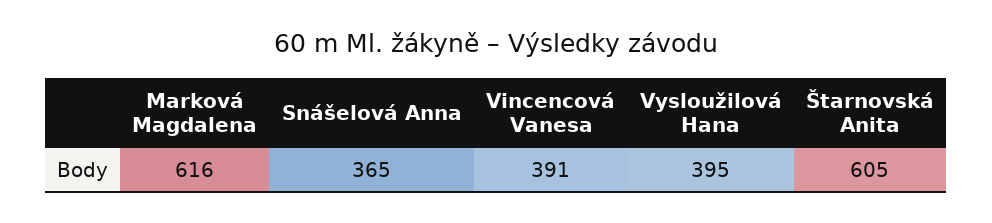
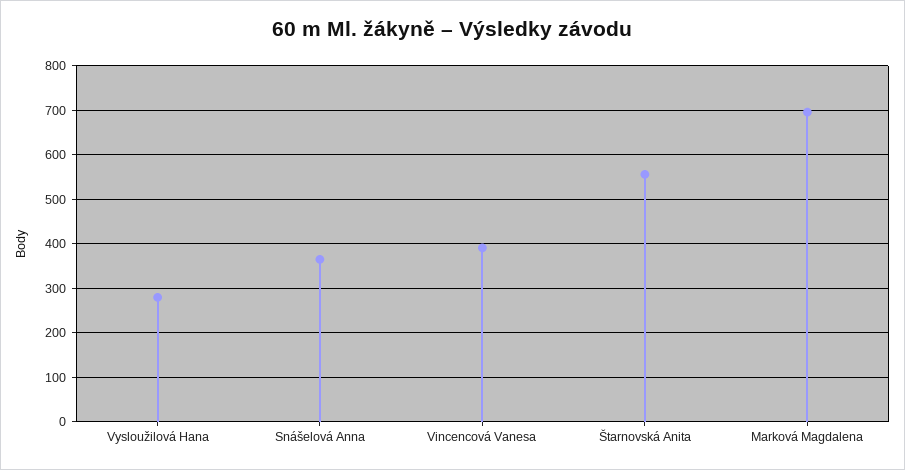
Marková Magdalena: 616 -> 700
Vysloužilová Hana: 395 -> 280
Štarnovská Anita: 605 -> 560

